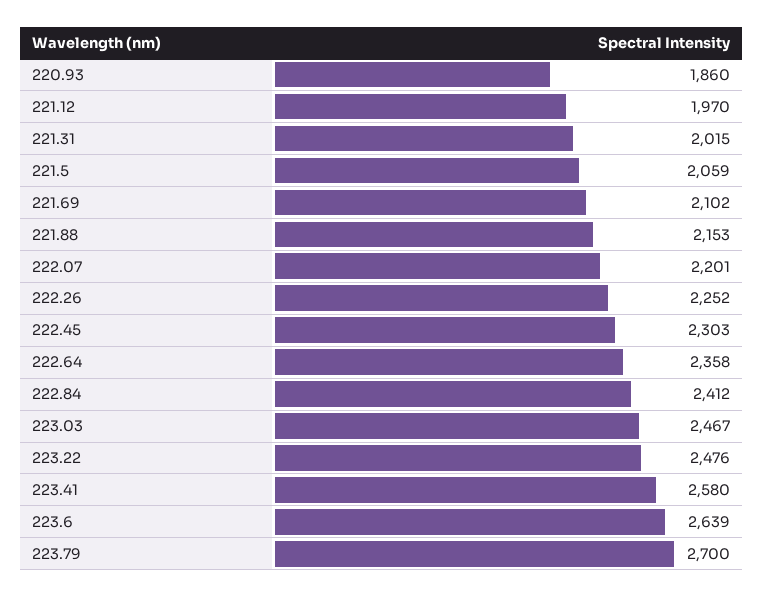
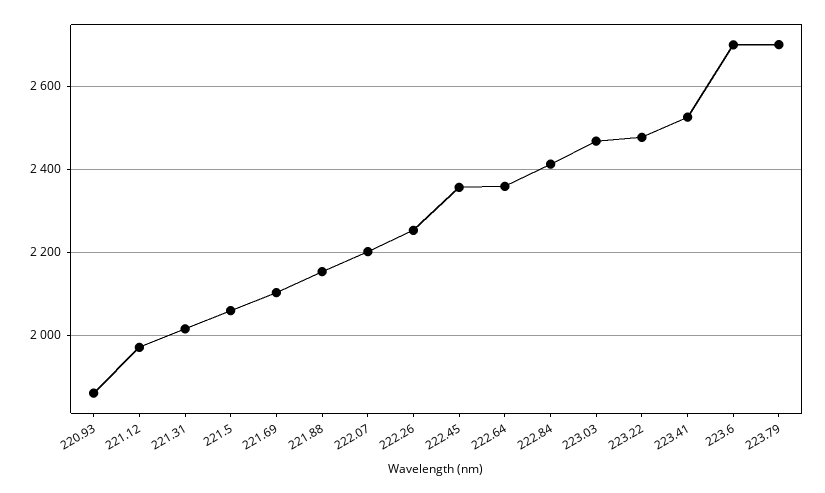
222.45: 2303 -> 2360
223.41: 2580 -> 2520
223.6: 2639 -> 2700

